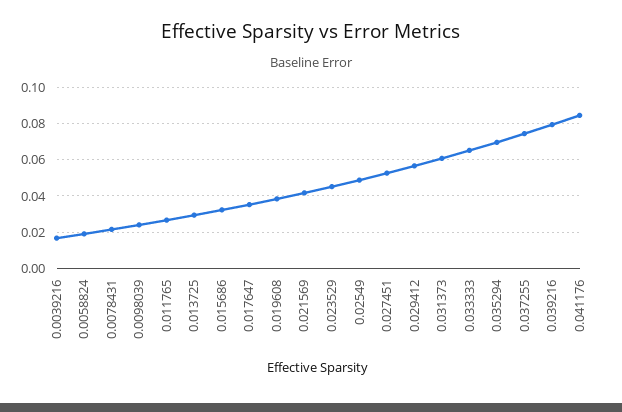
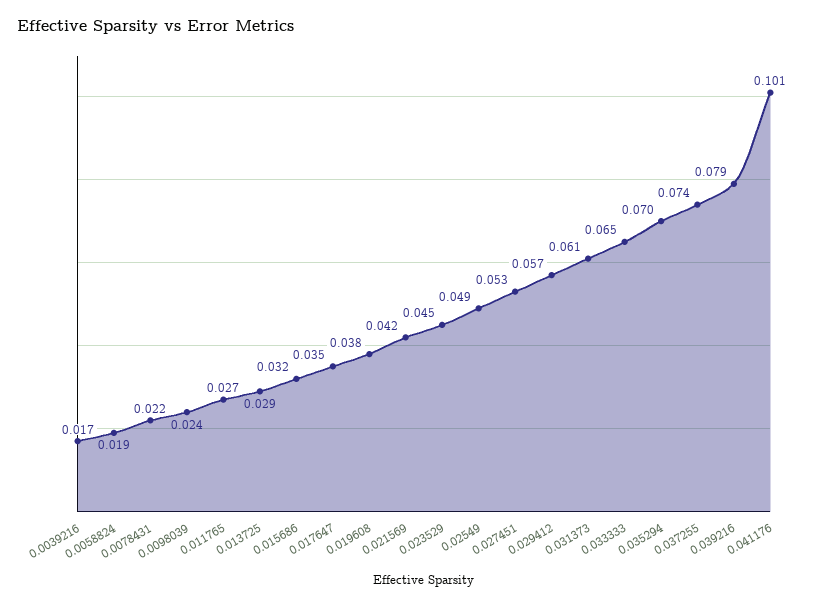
0.041176: 0.085 -> 0.101

